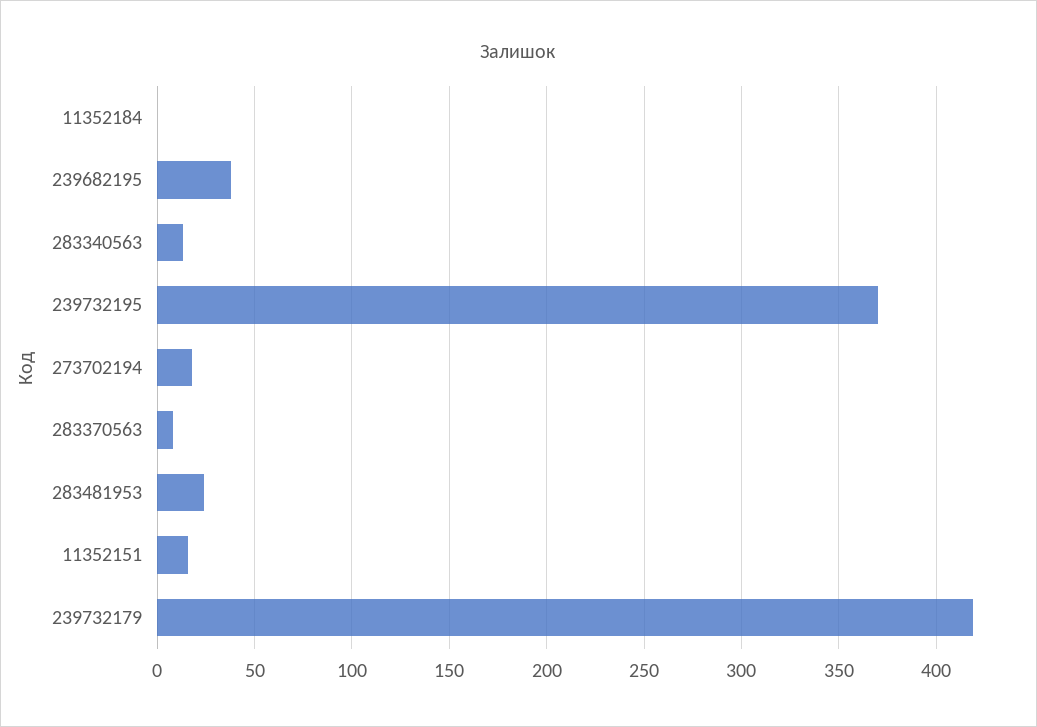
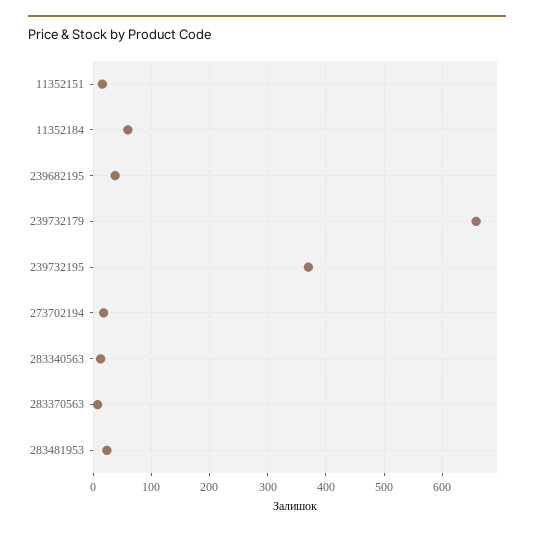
11352184: 0 -> 60
239732179: 420 -> 660

